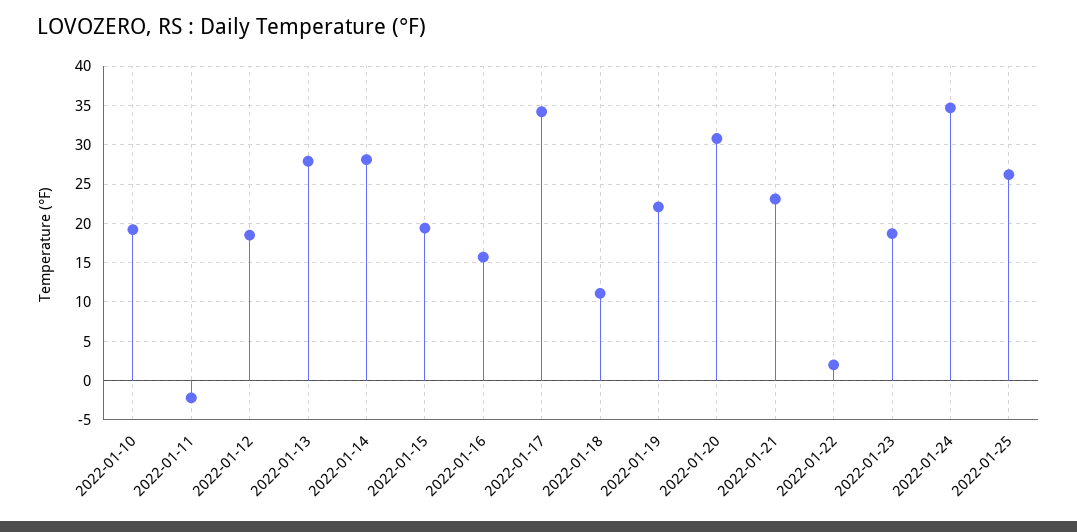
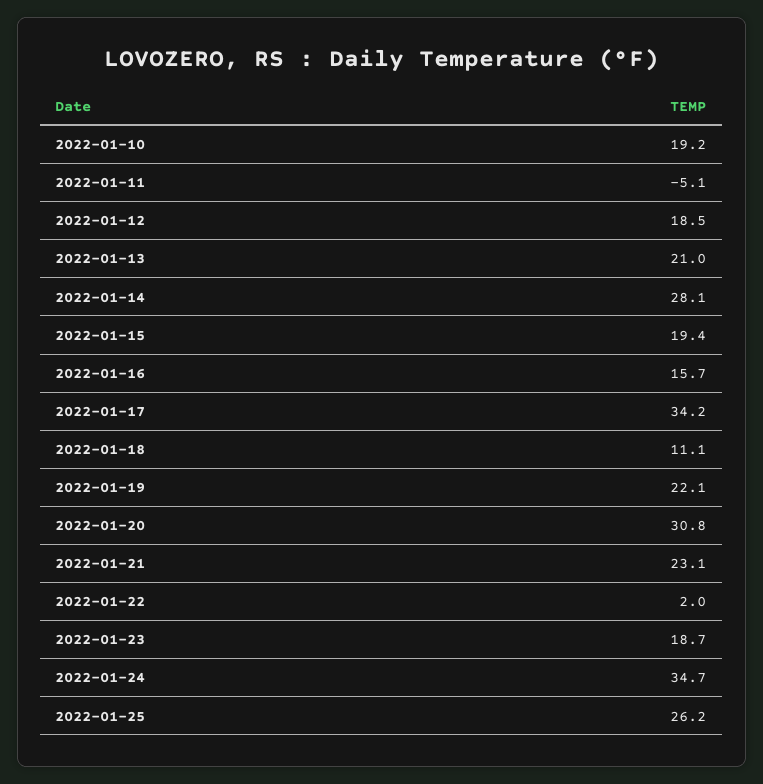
2022-01-11: -2 -> -5.1
2022-01-13: 28 -> 21

